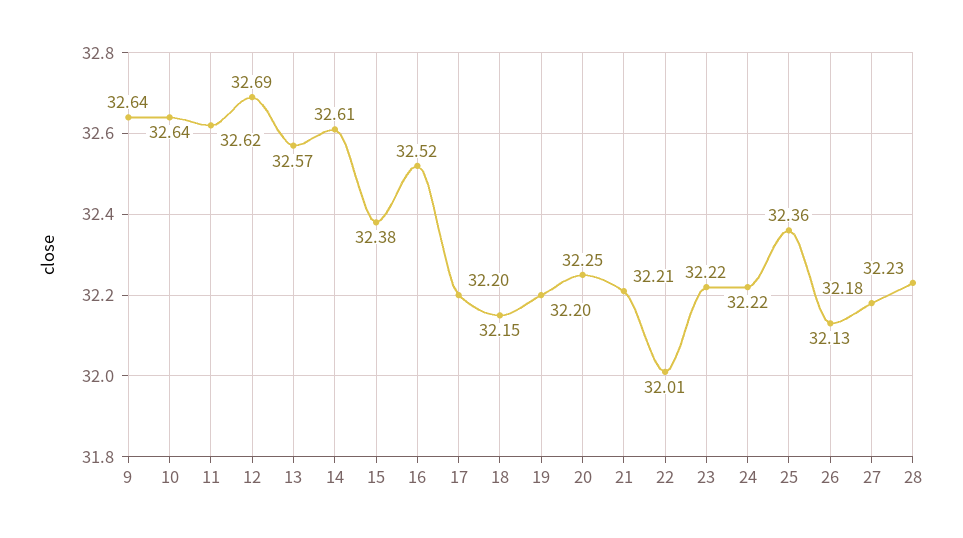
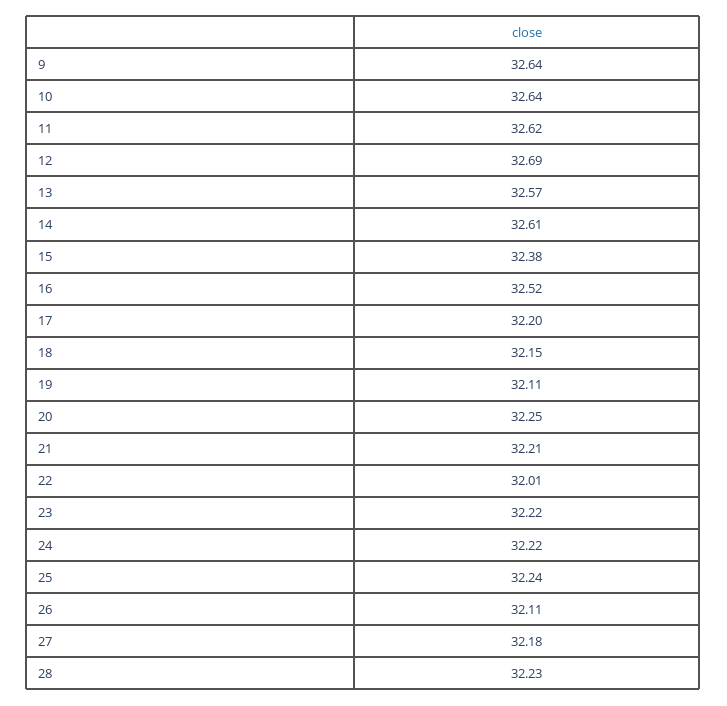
19: 32.2 -> 32.11
25: 32.36 -> 32.24
26: 32.13 -> 32.11

